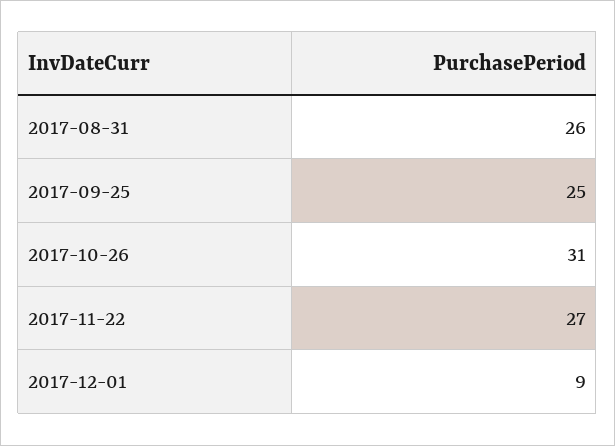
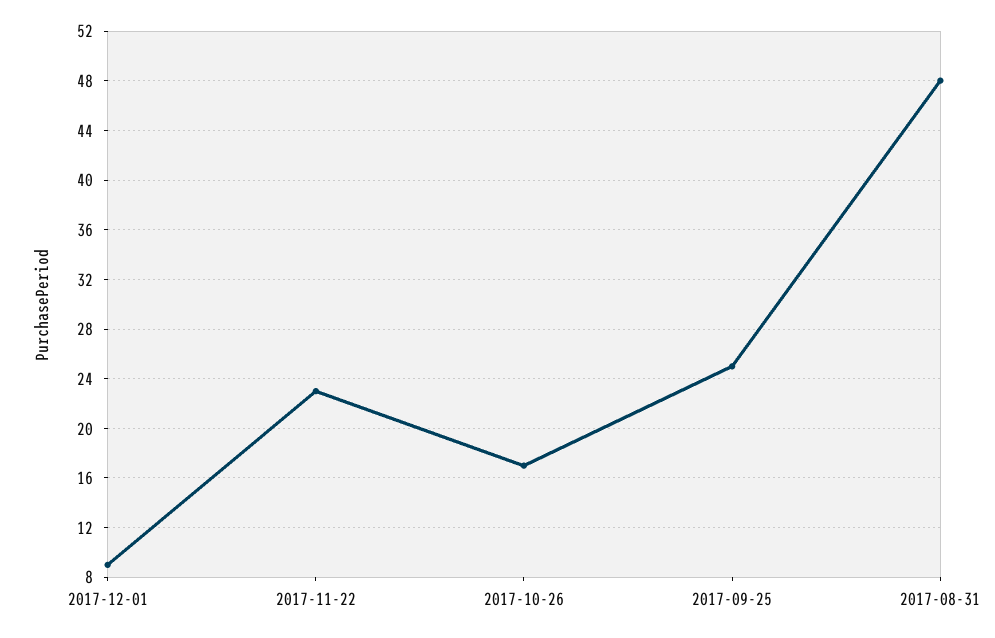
2017-08-31: 26 -> 48
2017-10-26: 31 -> 17
2017-11-22: 27 -> 23

